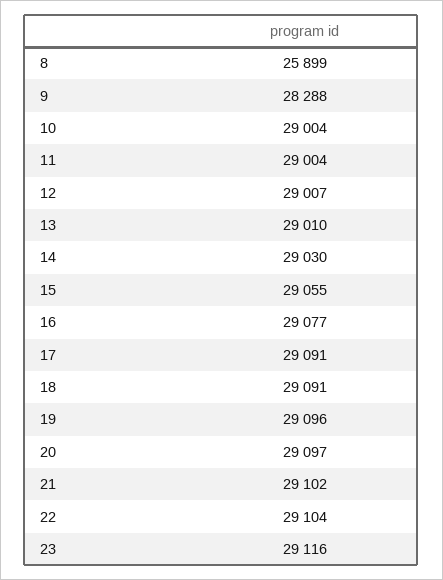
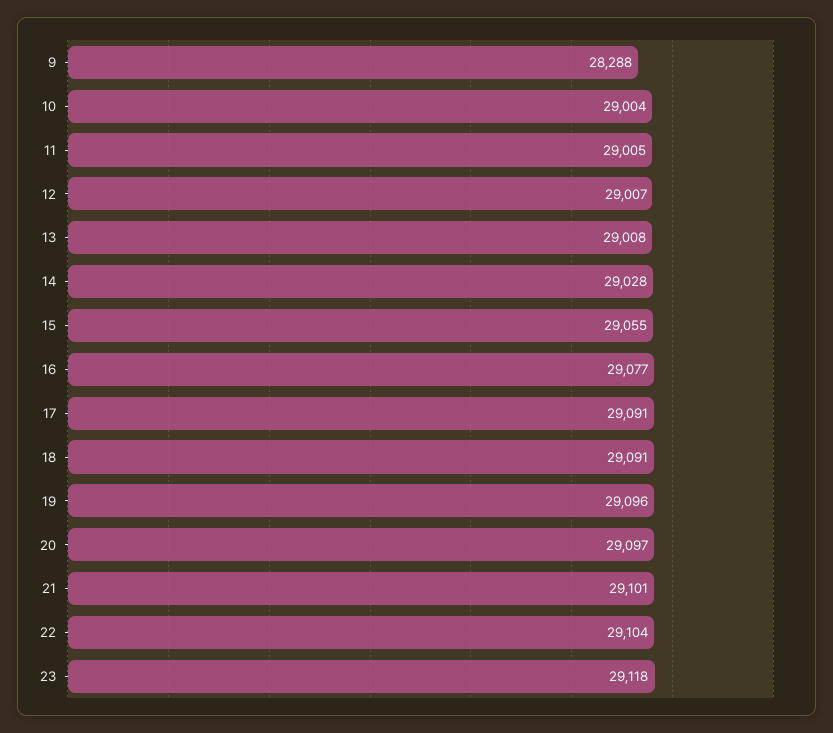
8: 25899 -> none
11: 29004 -> 29005
13: 29010 -> 29008
14: 29030 -> 29028
21: 29102 -> 29101
23: 29116 -> 29118

